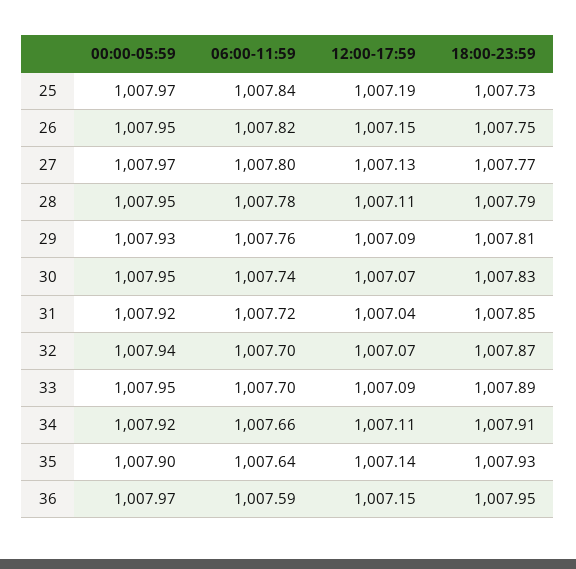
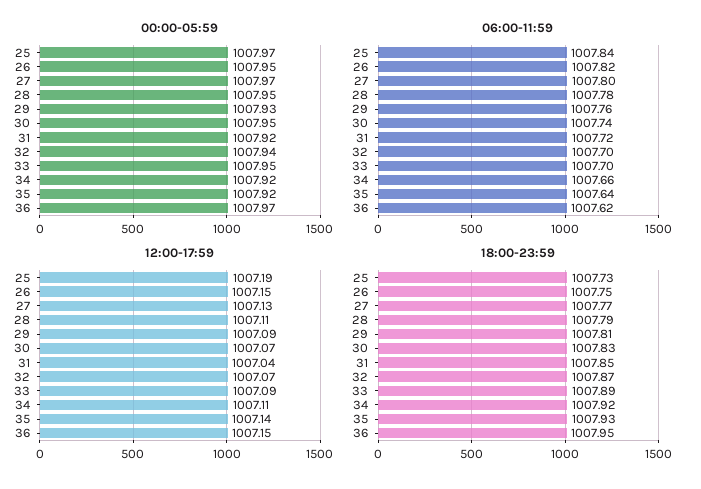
18:00-23:59, 34: 1007.91 -> 1007.92
00:00-05:59, 35: 1007.9 -> 1007.92
06:00-11:59, 36: 1007.59 -> 1007.62

